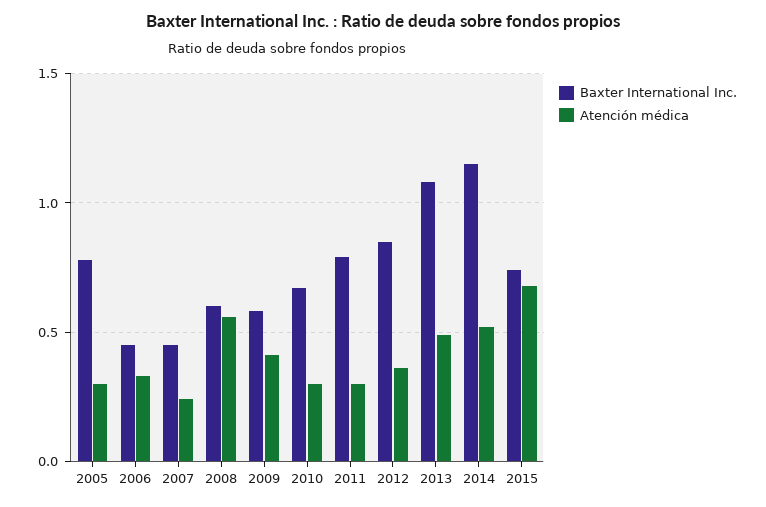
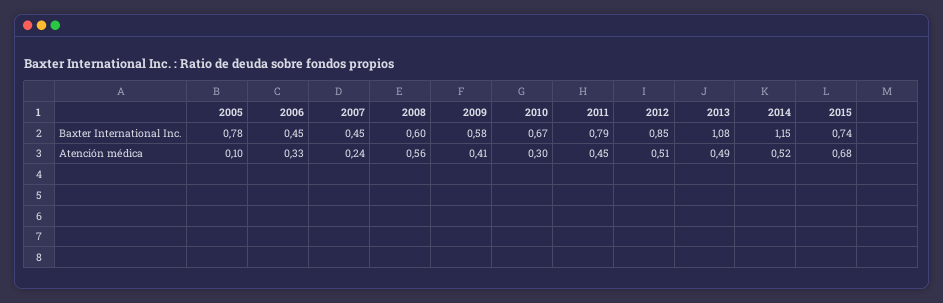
Atención médica, 2005: 0.3 -> 0.1
Atención médica, 2011: 0.3 -> 0.45
Atención médica, 2012: 0.35 -> 0.51

